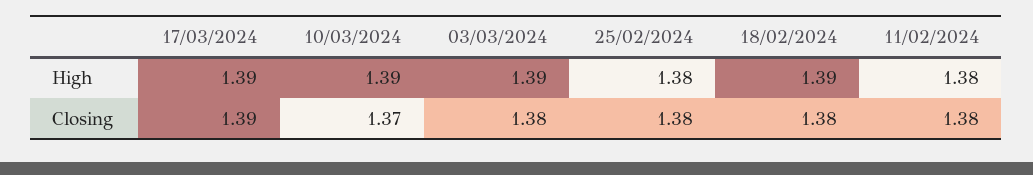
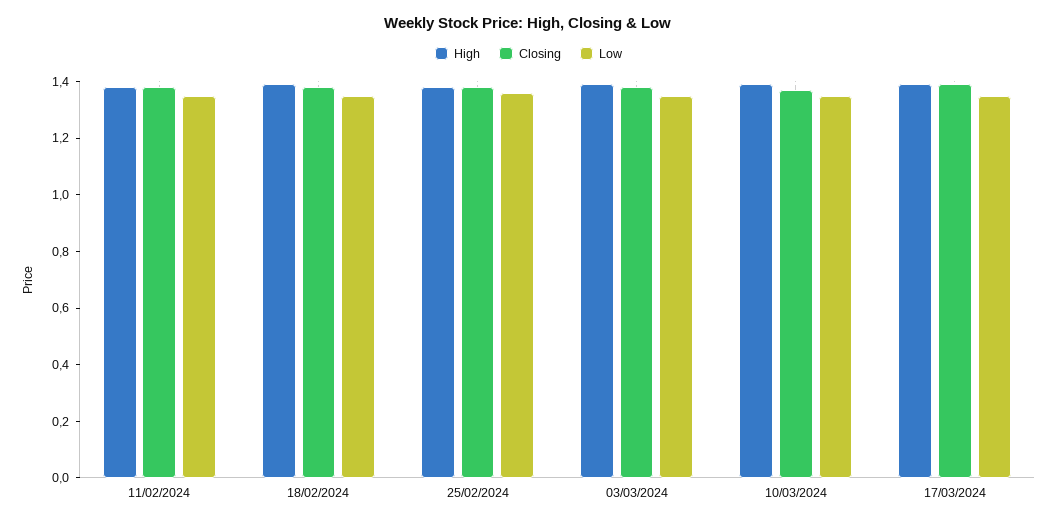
Low, 11/02/2024: none -> 1.35
Low, 18/02/2024: none -> 1.35
Low, 25/02/2024: none -> 1.35
Low, 03/03/2024: none -> 1.35
Low, 10/03/2024: none -> 1.35
Low, 17/03/2024: none -> 1.35

